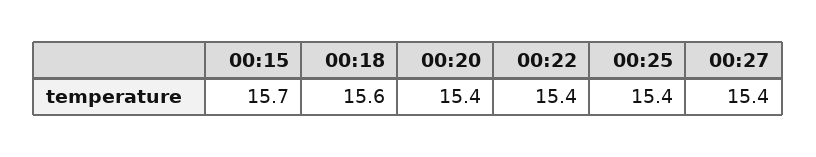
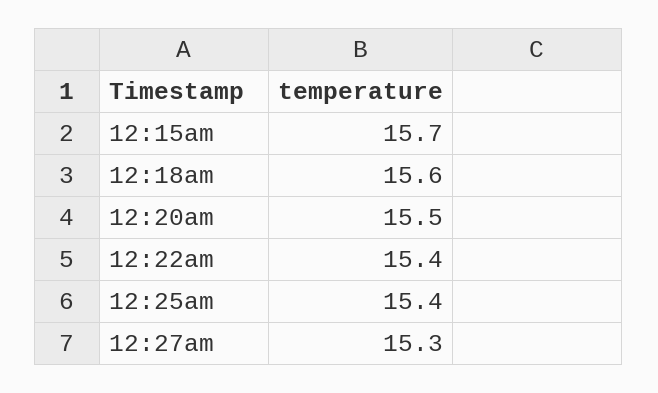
00:20: 15.4 -> 15.5
00:27: 15.4 -> 15.3

